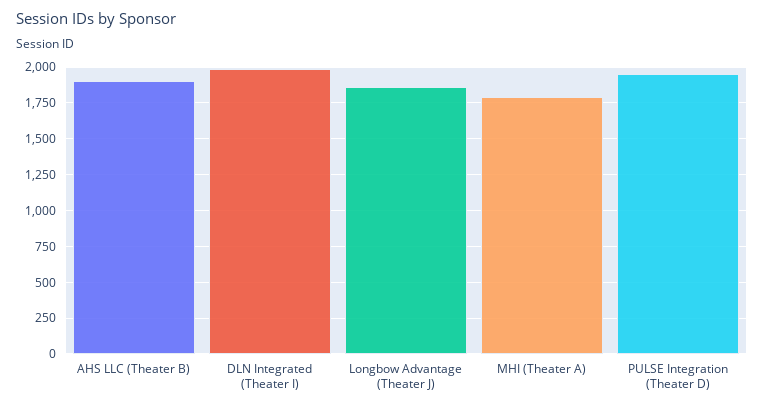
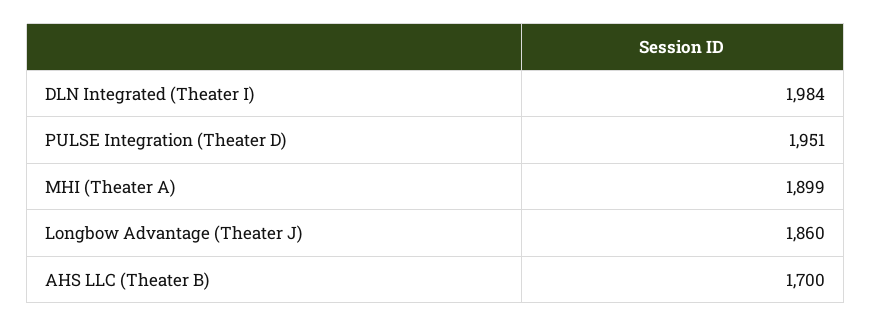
AHS LLC (Theater B): 1900 -> 1700
MHI (Theater A): 1800 -> 1899

